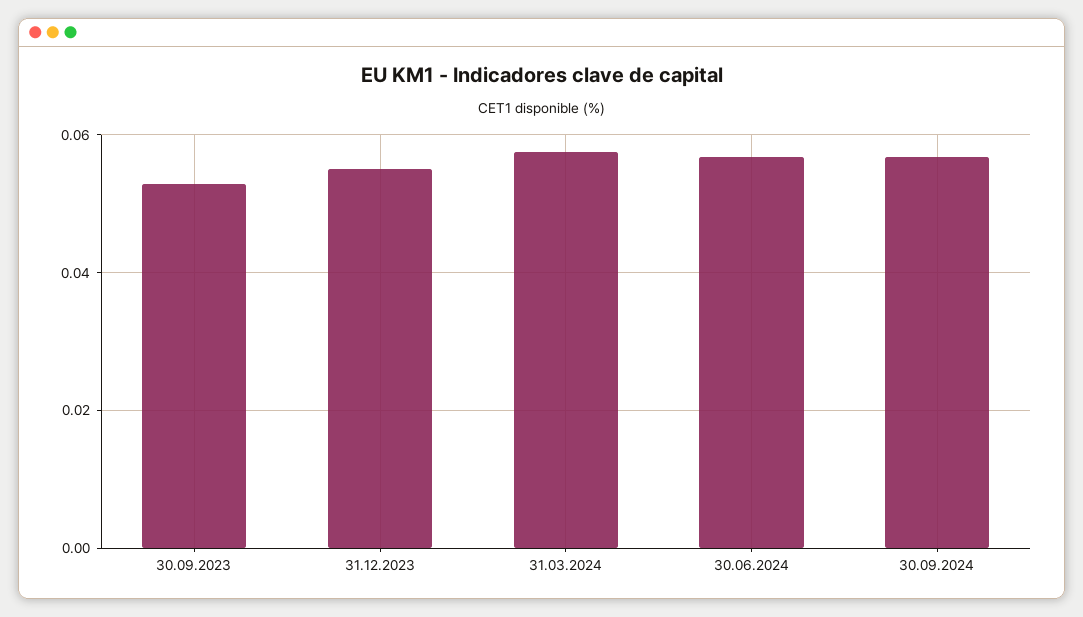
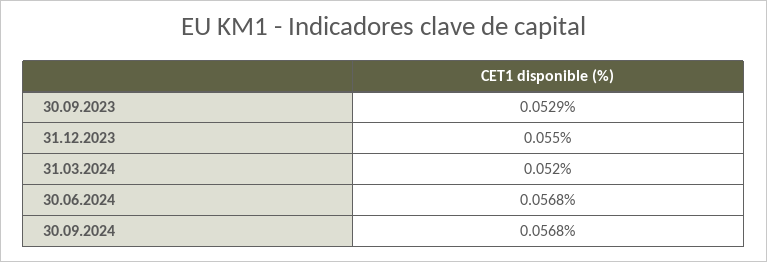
31.03.2024: 0.058 -> 0.052

